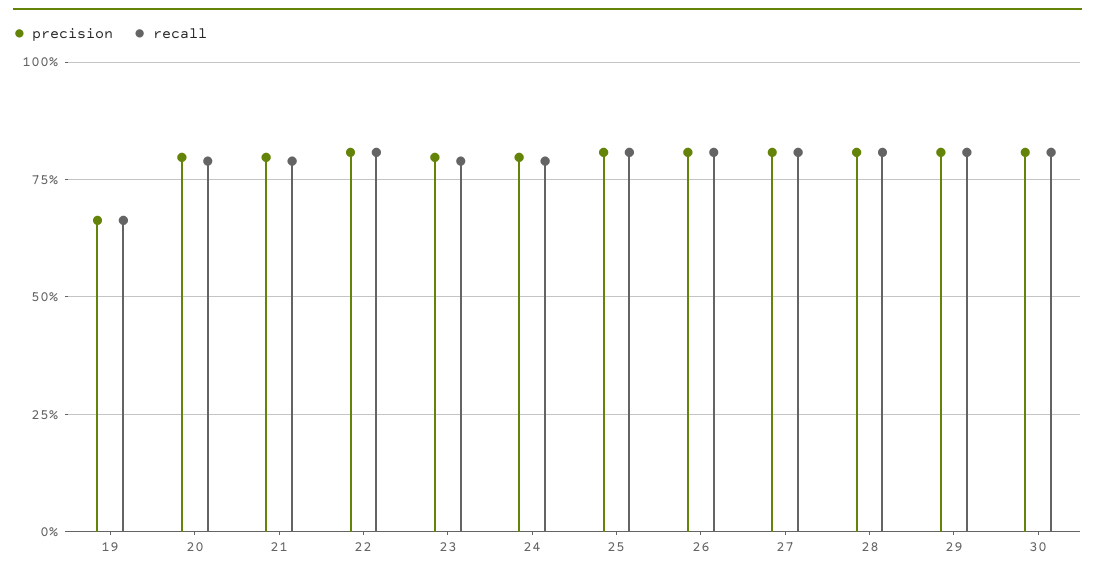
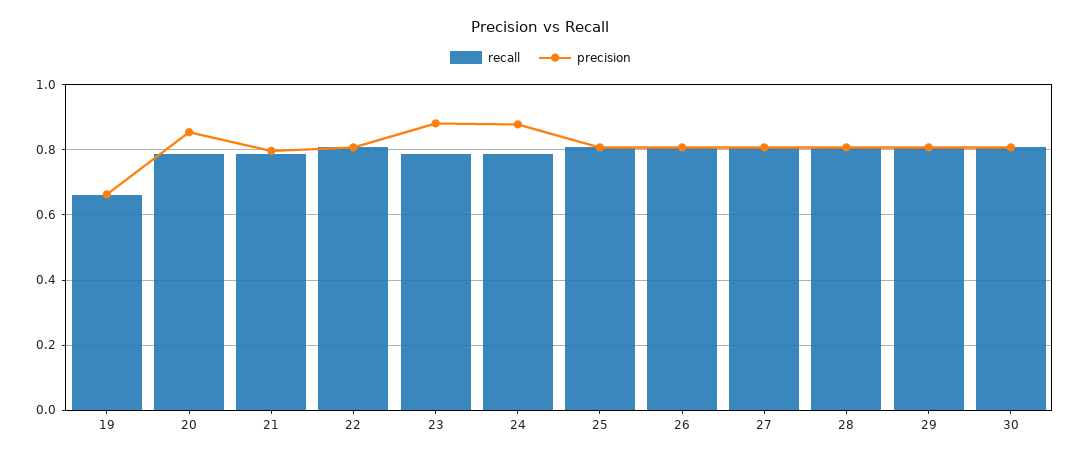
precision, 20: 0.8 -> 0.86
precision, 23: 0.8 -> 0.88
precision, 24: 0.8 -> 0.88

